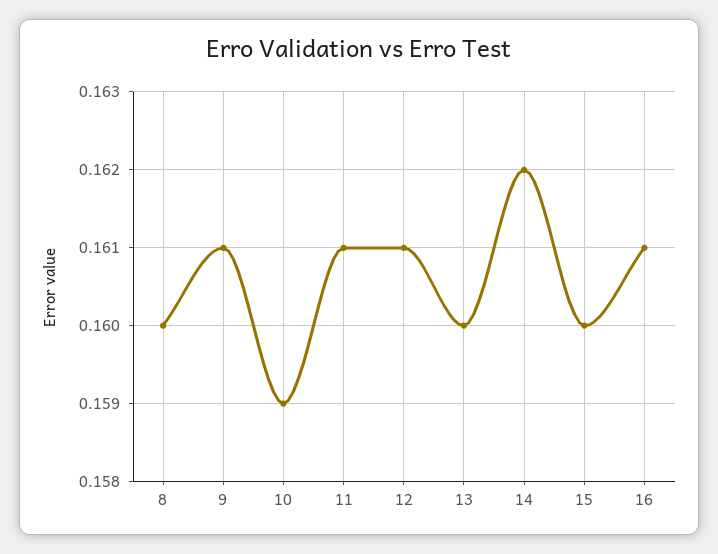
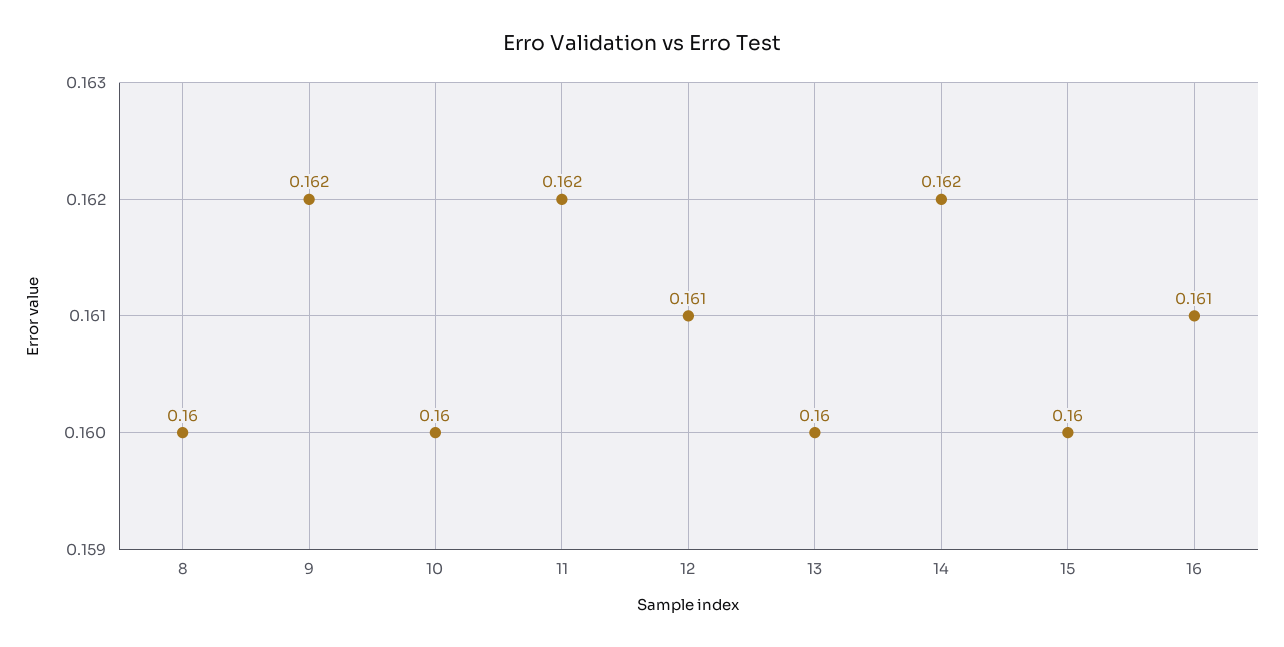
9: 0.161 -> 0.162
10: 0.159 -> 0.16
11: 0.161 -> 0.162

